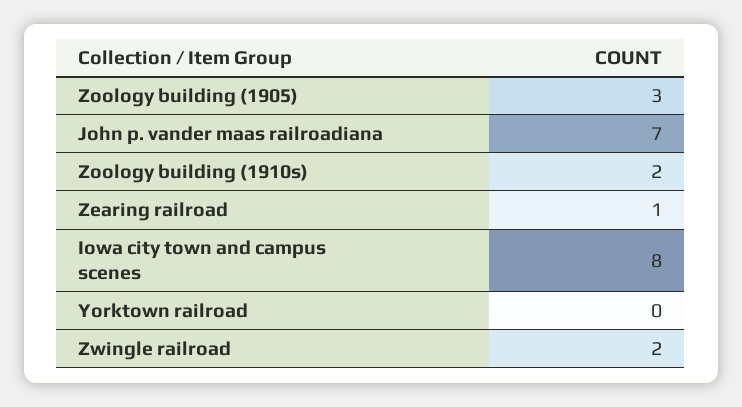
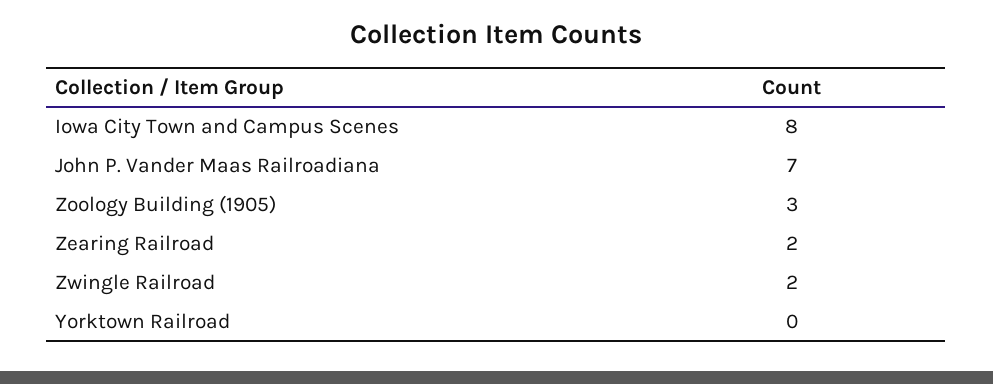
Zoology building (1910s): 2 -> none
Zearing railroad: 1 -> 2

